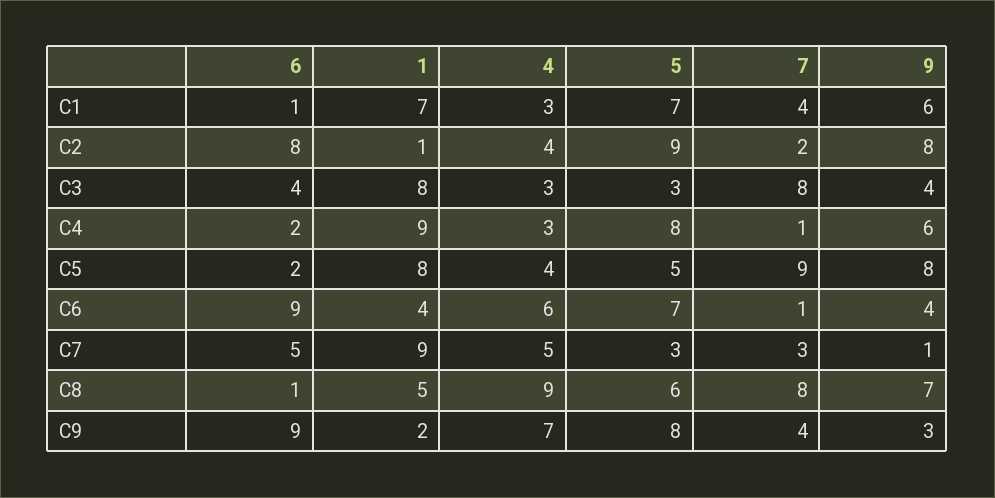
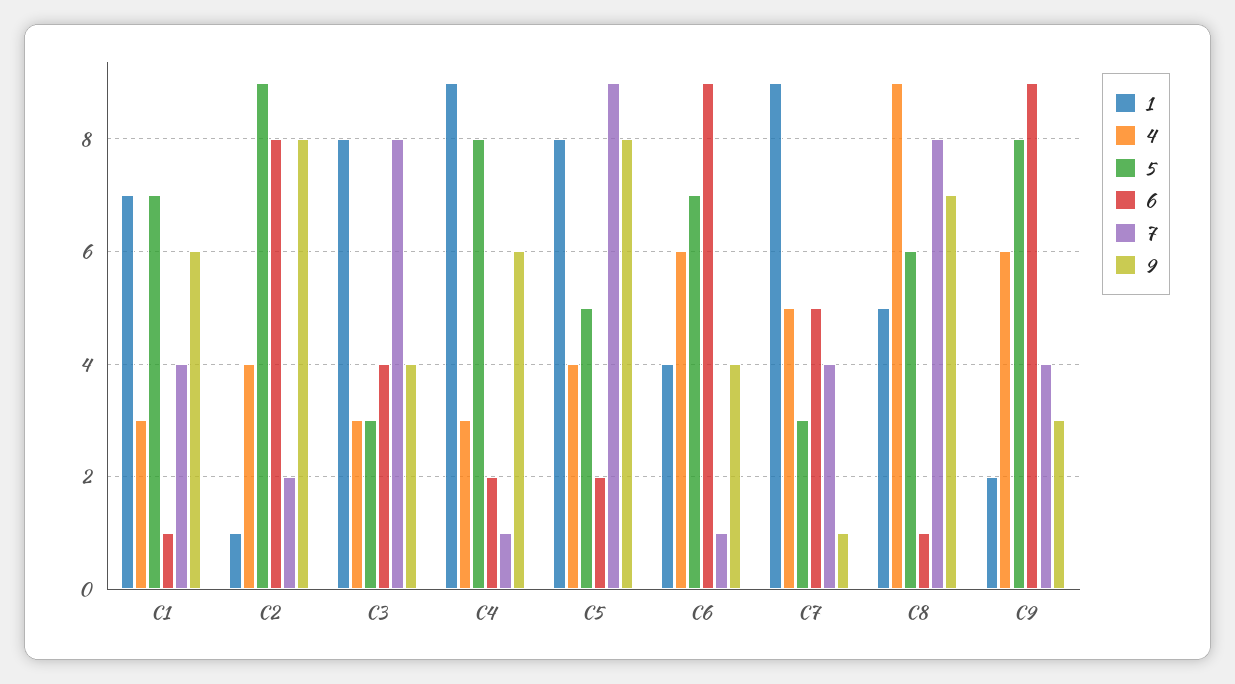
7, C7: 3 -> 4
4, C9: 7 -> 6

